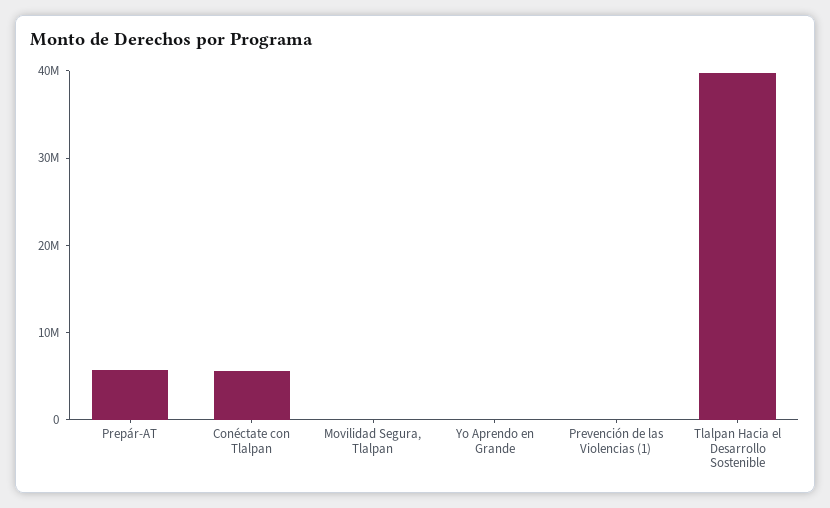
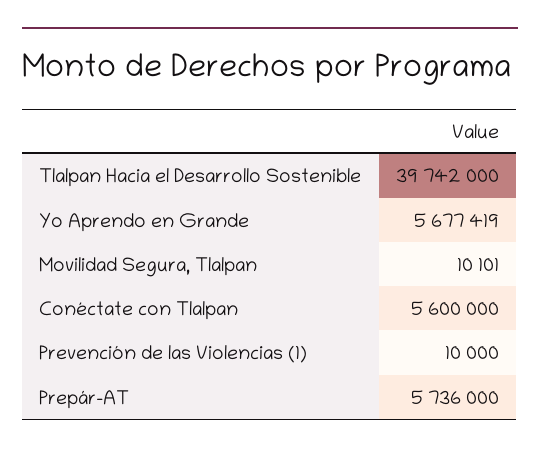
Yo Aprendo en Grande: 0 -> 5677419

